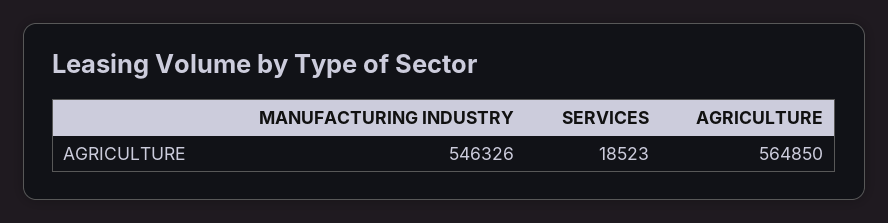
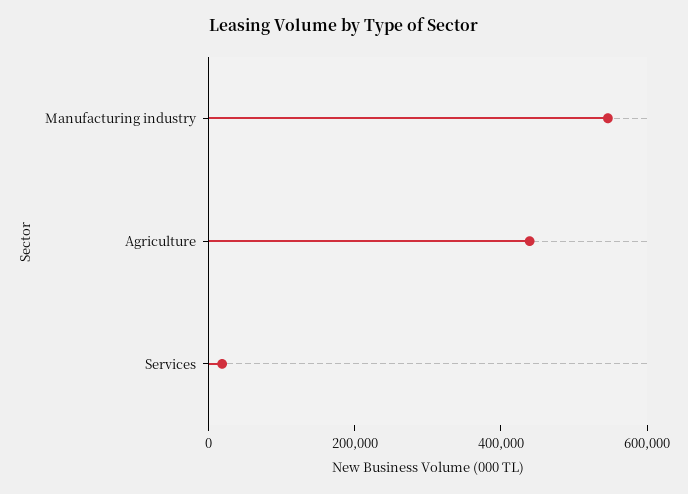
AGRICULTURE: 564850 -> 450000

